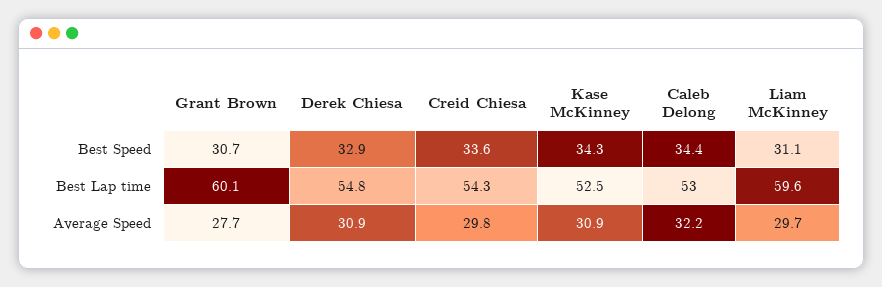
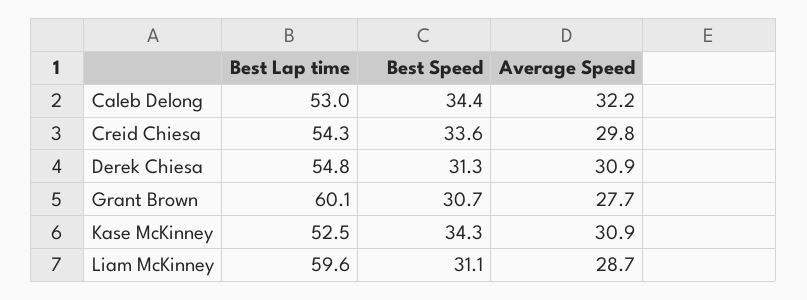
Derek Chiesa, Best Speed: 32.9 -> 31.3
Liam McKinney, Average Speed: 29.7 -> 28.7

